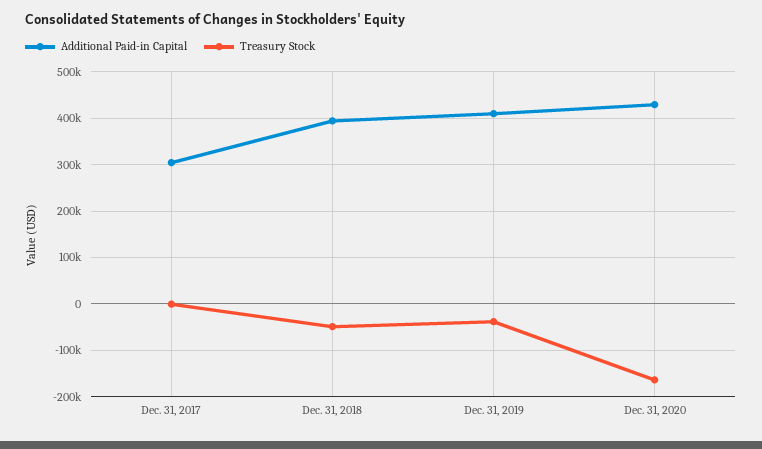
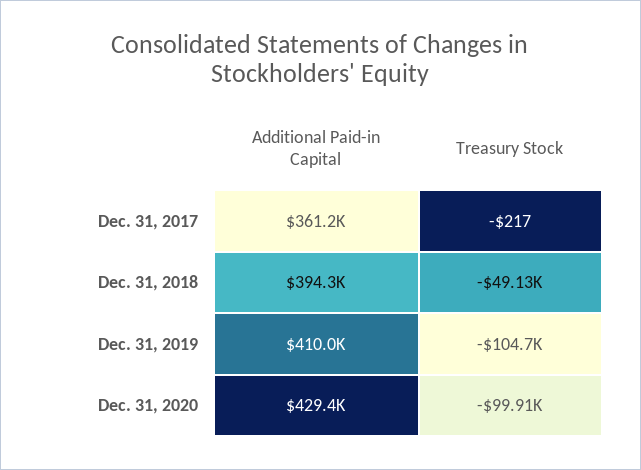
Additional Paid-in Capital, Dec. 31, 2017: 300000 -> 361200
Treasury Stock, Dec. 31, 2019: -40000 -> -104700
Treasury Stock, Dec. 31, 2020: -160000 -> -99910

